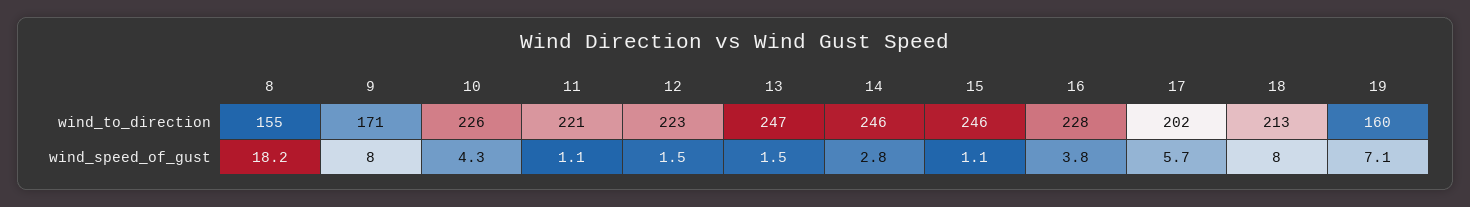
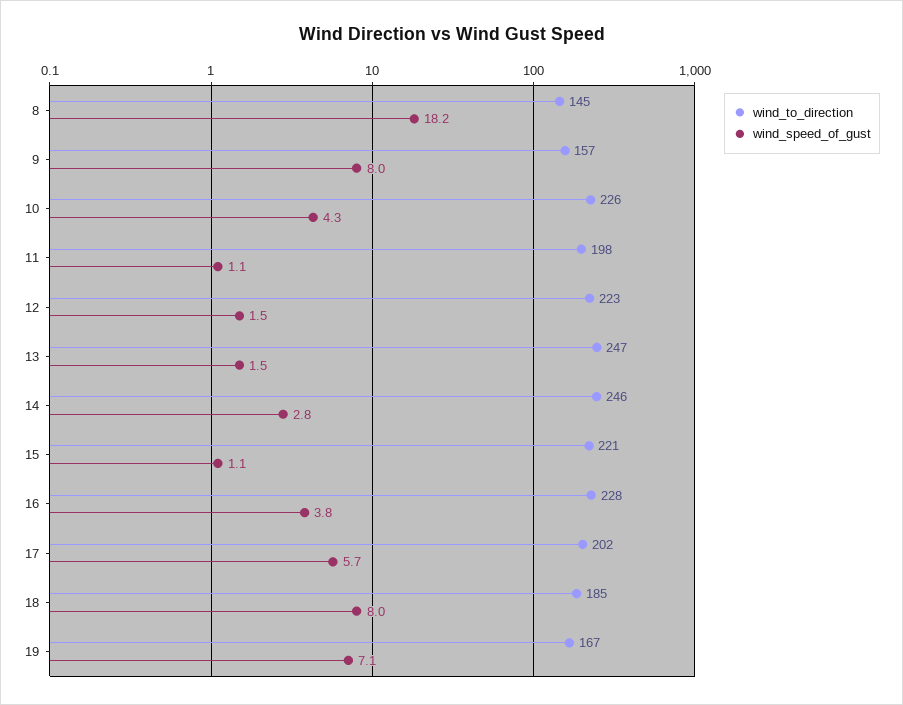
wind_to_direction, 8: 155 -> 145
wind_to_direction, 9: 171 -> 157
wind_to_direction, 11: 221 -> 198
wind_to_direction, 15: 246 -> 221
wind_to_direction, 18: 213 -> 185
wind_to_direction, 19: 160 -> 167

